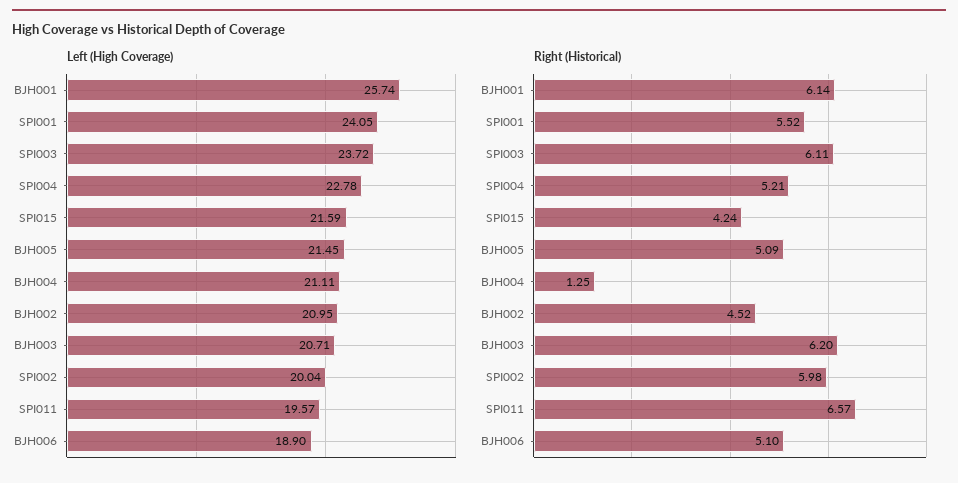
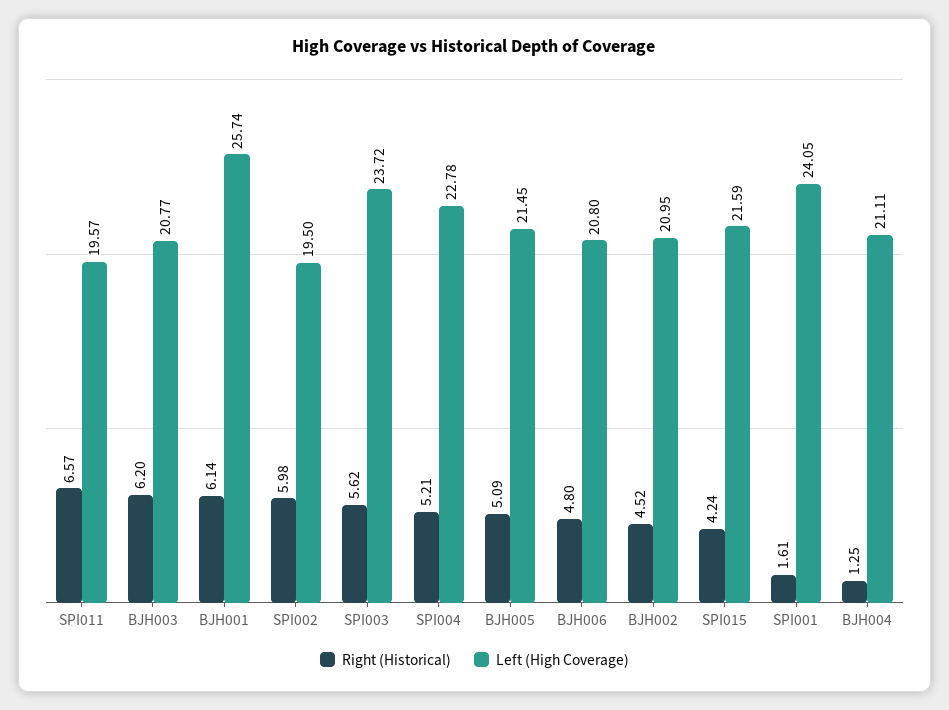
Left (High Coverage), BJH003: 20.71 -> 20.77
Left (High Coverage), SPI002: 20.04 -> 19.5
Left (High Coverage), BJH006: 18.9 -> 20.8
Right (Historical), SPI001: 5.52 -> 1.61
Right (Historical), SPI003: 6.11 -> 5.62
Right (Historical), BJH006: 5.1 -> 4.8

